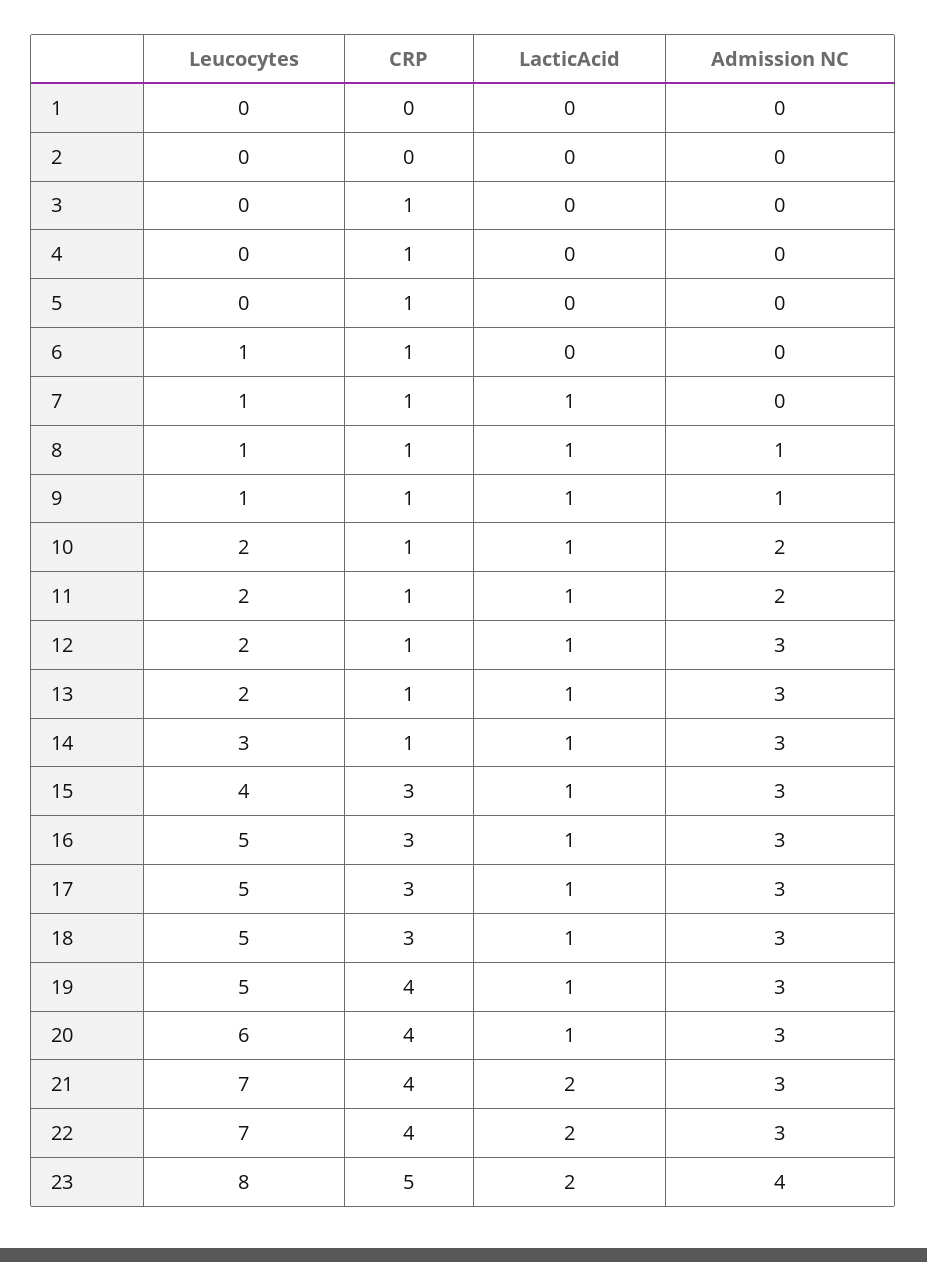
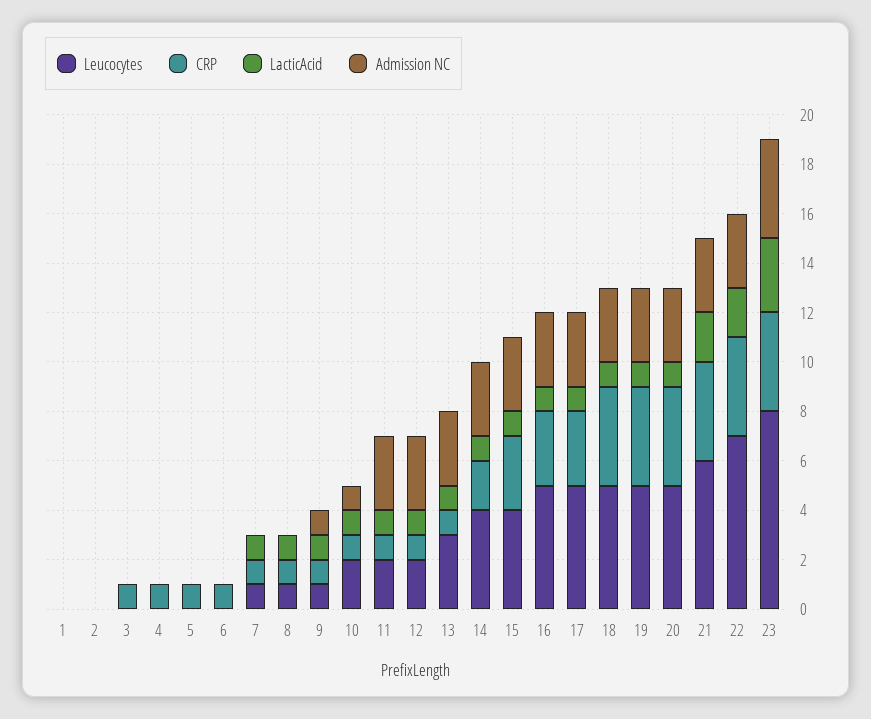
Leucocytes, 6: 1 -> 0
Admission NC, 8: 1 -> 0
Admission NC, 10: 2 -> 1
Admission NC, 11: 2 -> 3
Leucocytes, 13: 2 -> 3
Leucocytes, 14: 3 -> 4
CRP, 14: 1 -> 2
CRP, 18: 3 -> 4
Leucocytes, 20: 6 -> 5
Leucocytes, 21: 7 -> 6
CRP, 23: 5 -> 4
LacticAcid, 23: 2 -> 3

